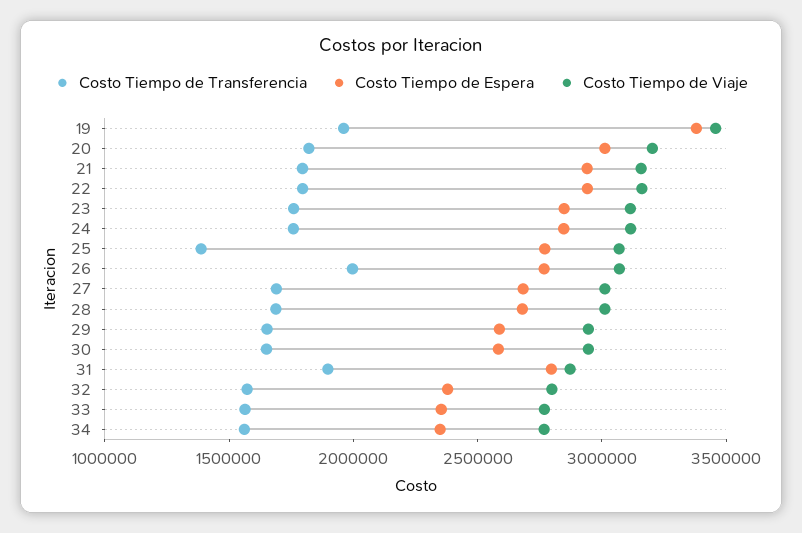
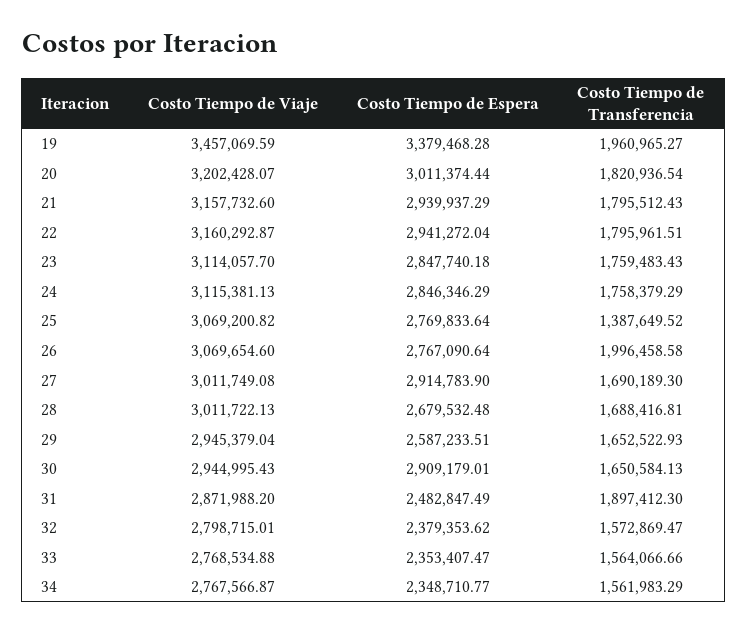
Costo Tiempo de Espera, 27: 2700000 -> 2914783.9
Costo Tiempo de Espera, 30: 2600000 -> 2909179.01
Costo Tiempo de Espera, 31: 2800000 -> 2482847.49

